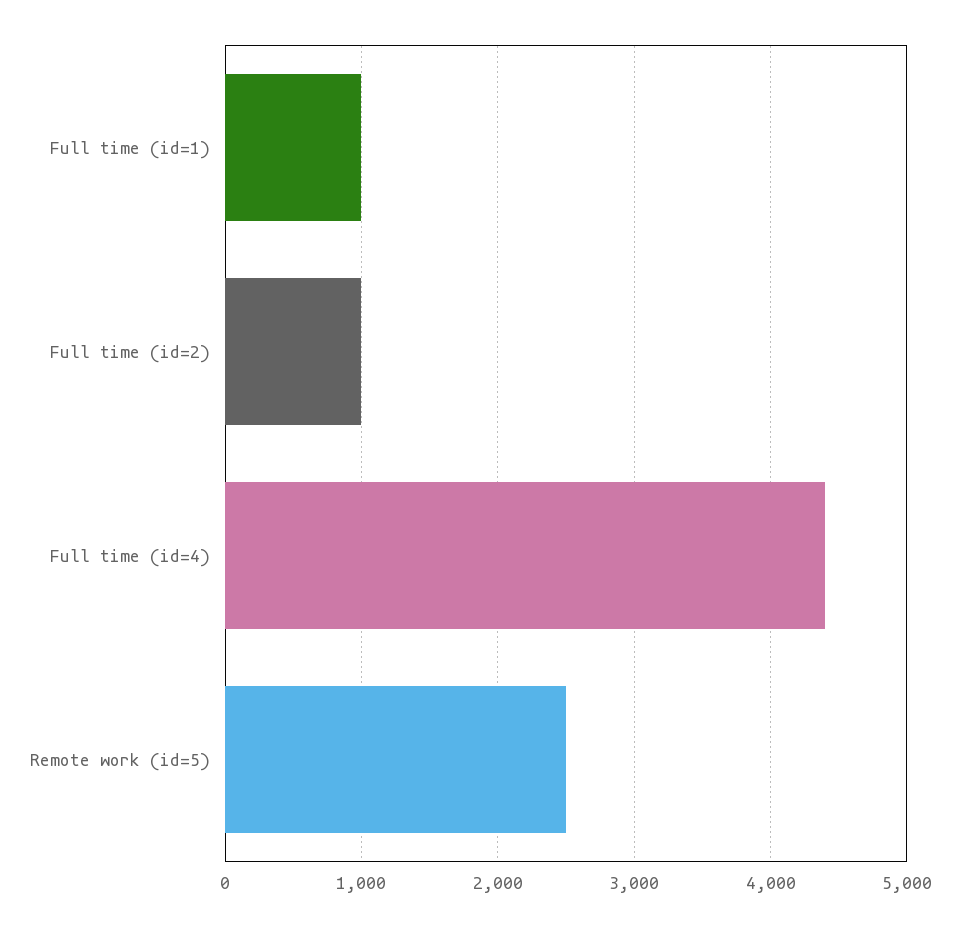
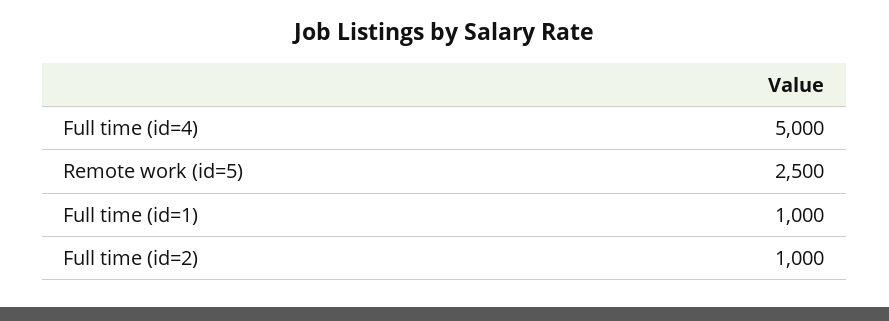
Full time (id=4): 4400 -> 5000

